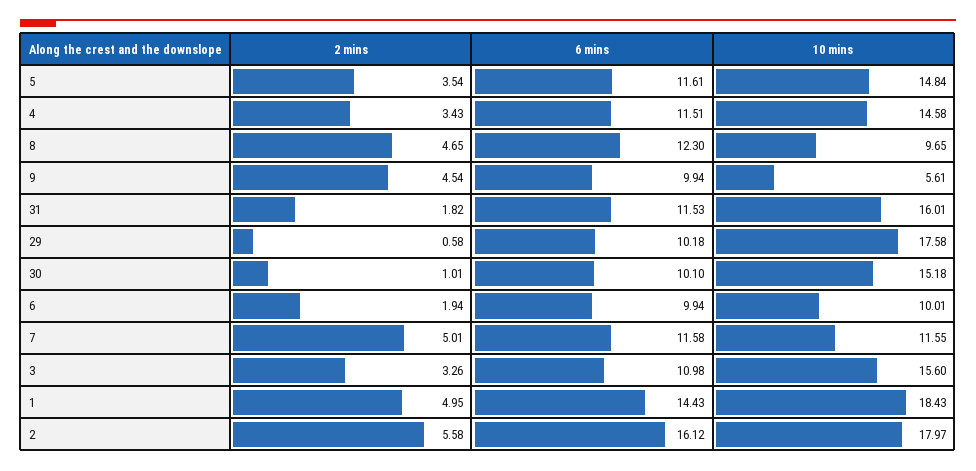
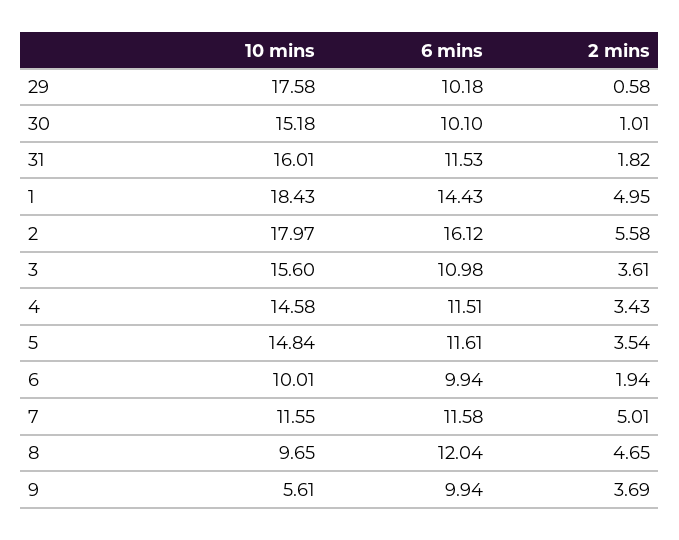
6 mins, 8: 12.3 -> 12.04
2 mins, 9: 4.54 -> 3.69
2 mins, 3: 3.26 -> 3.61

